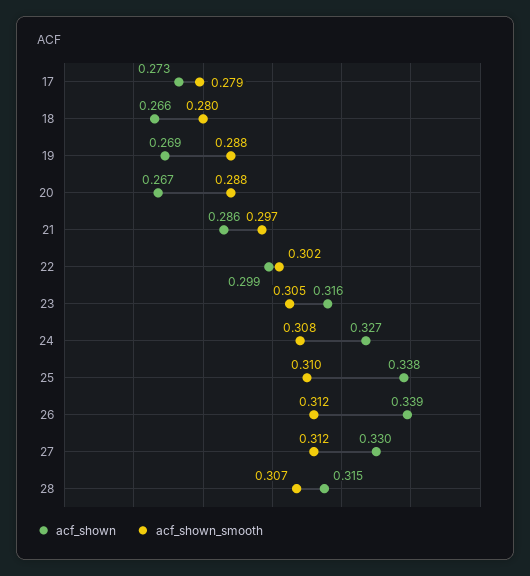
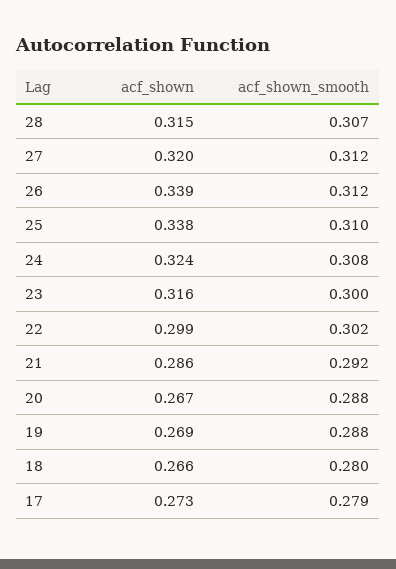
acf_shown_smooth, 21: 0.297 -> 0.292
acf_shown_smooth, 23: 0.305 -> 0.3
acf_shown, 24: 0.327 -> 0.324
acf_shown, 27: 0.33 -> 0.32

